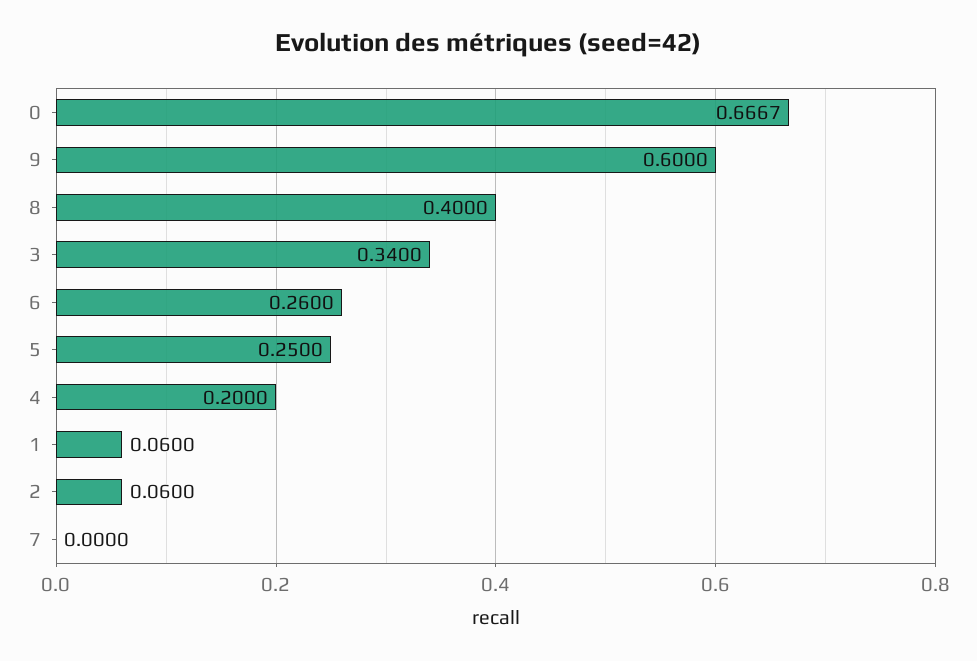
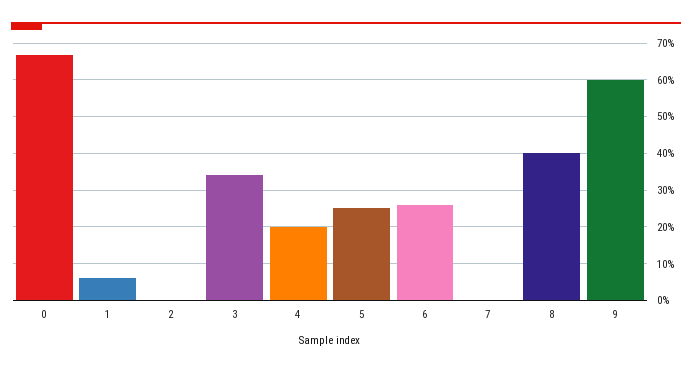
2: 0.06 -> 0

